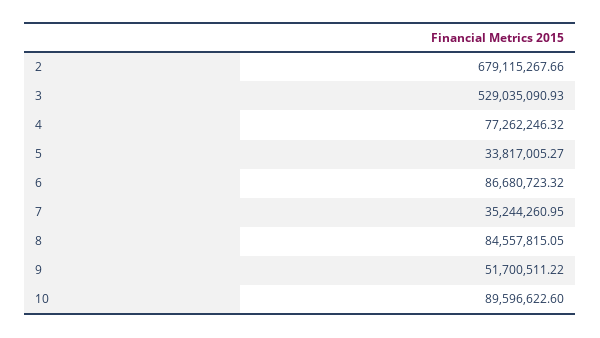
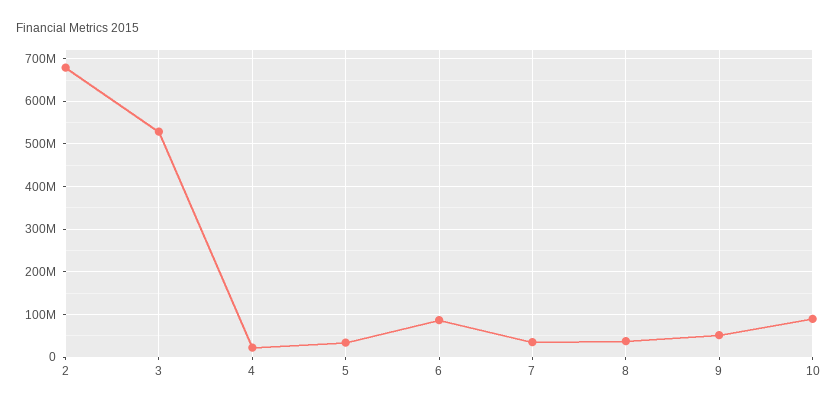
4: 77262246.32 -> 20000000
8: 84557815.05 -> 40000000

